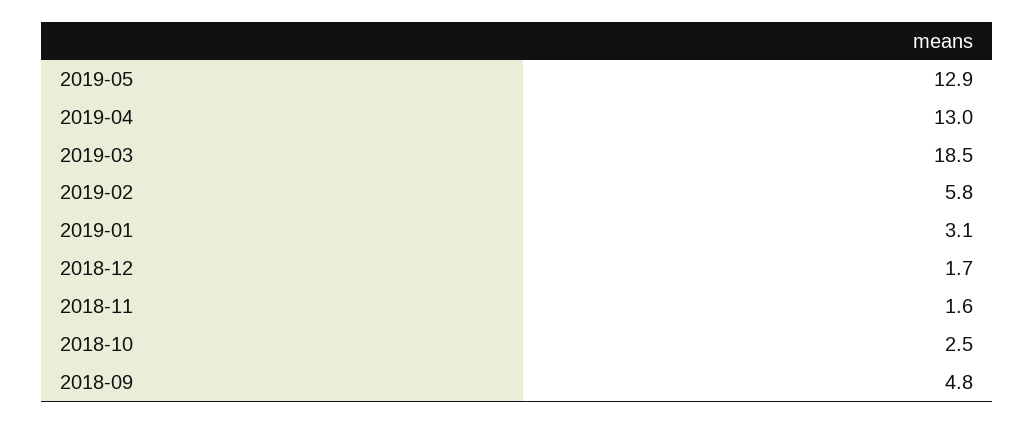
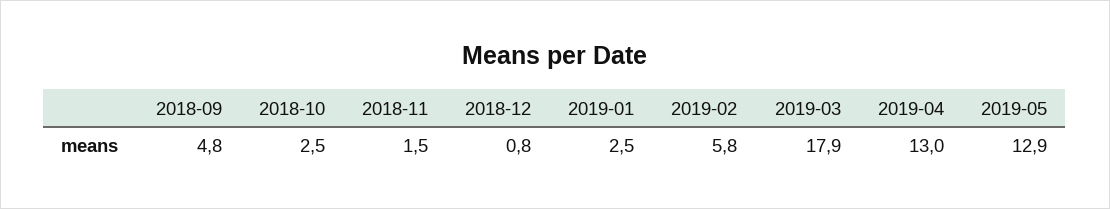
2019-03: 18.5 -> 17.9
2019-01: 3.1 -> 2.5
2018-12: 1.7 -> 0.8
2018-11: 1.6 -> 1.5

